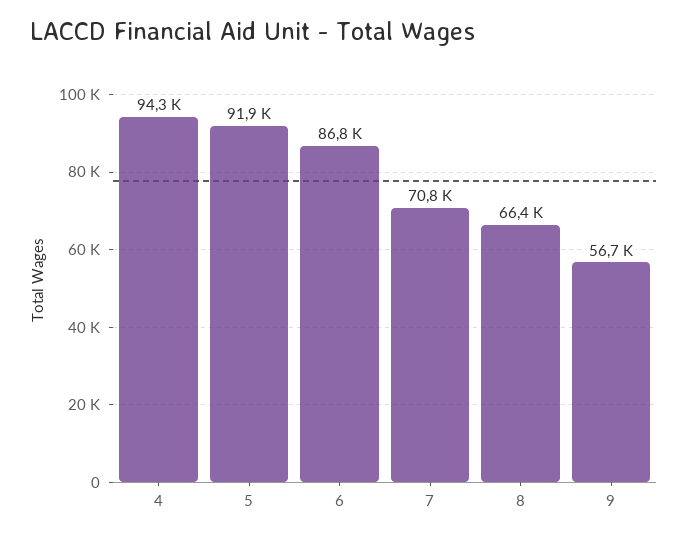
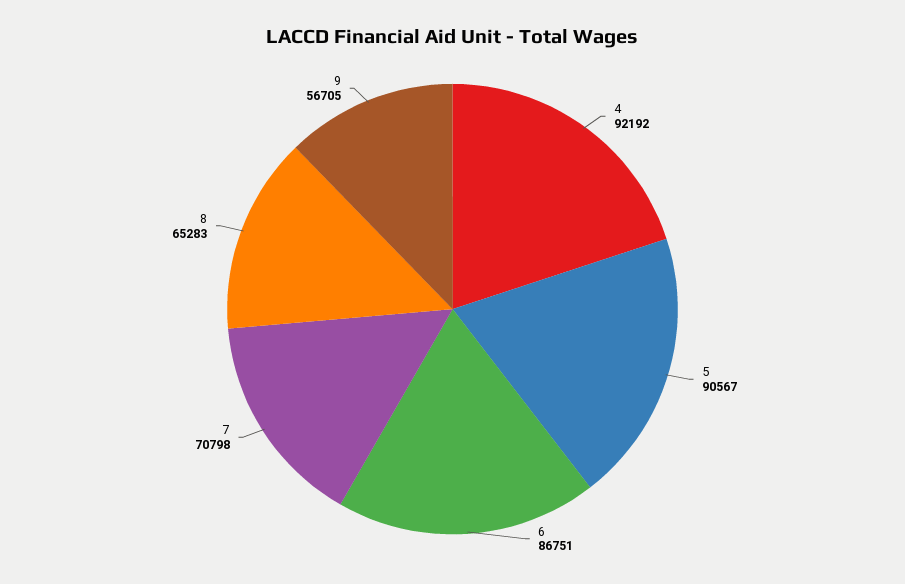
4: 94300 -> 92192
5: 91900 -> 90567
8: 66400 -> 65283

